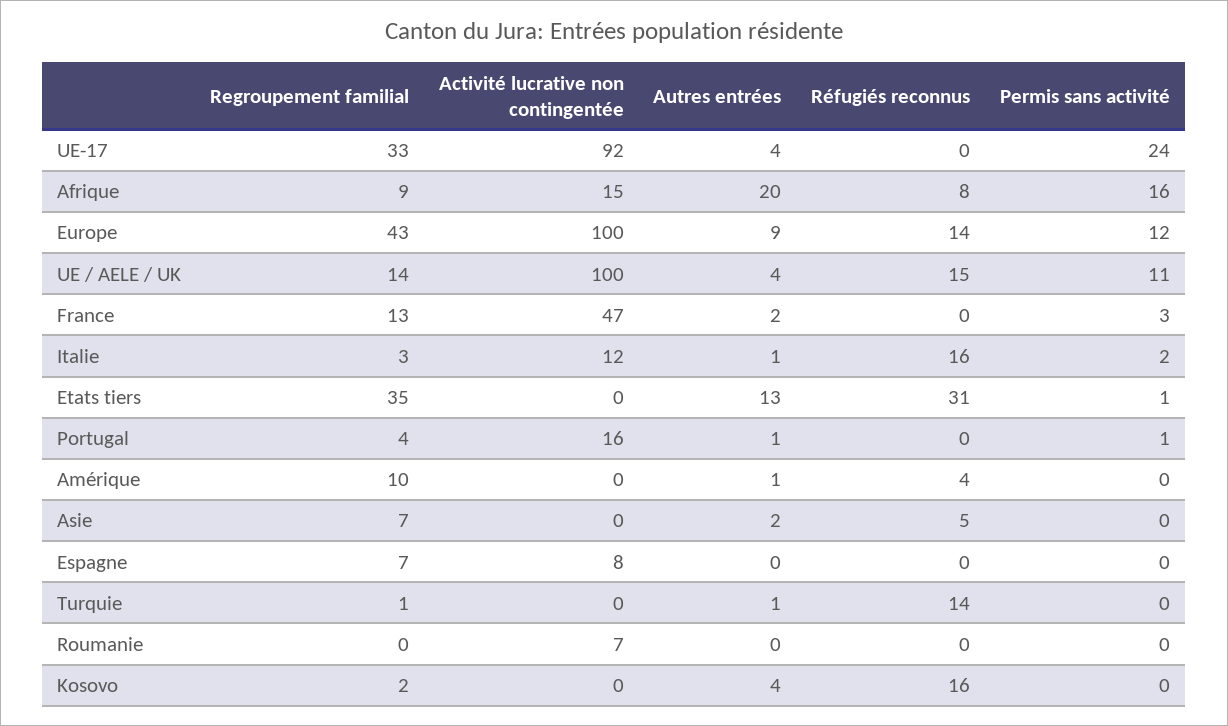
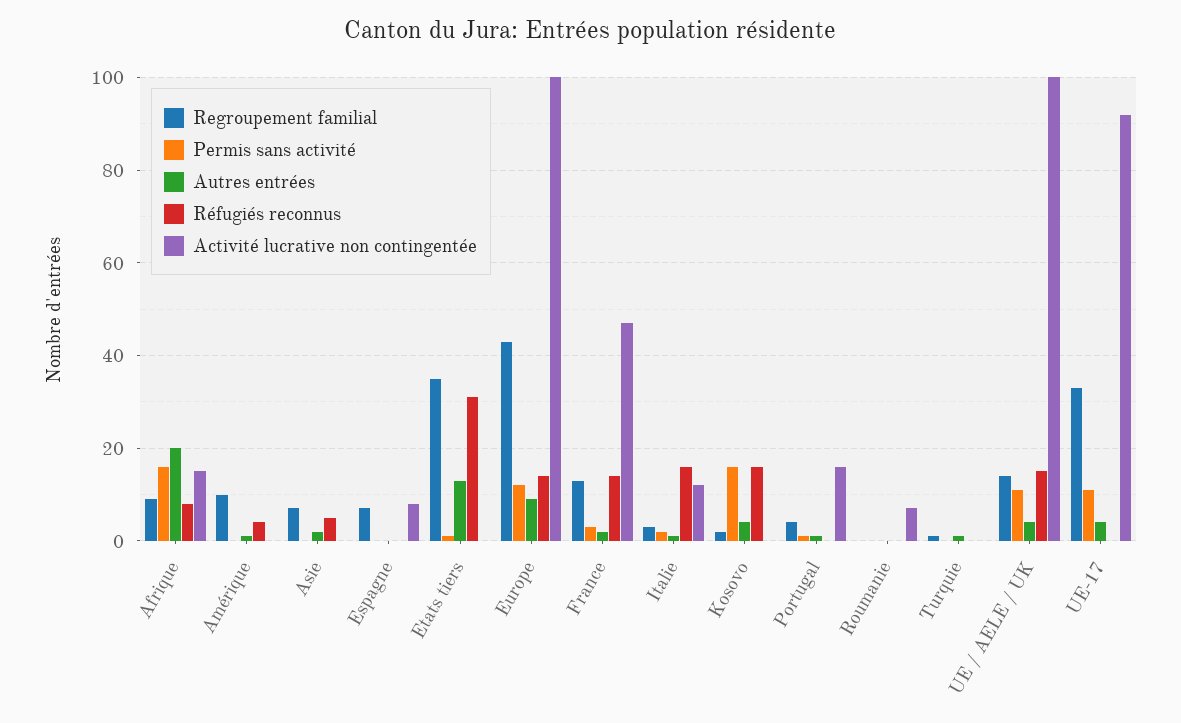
Permis sans activité, UE-17: 24 -> 10
Réfugiés reconnus, France: 0 -> 15
Réfugiés reconnus, Turquie: 14 -> 0
Permis sans activité, Kosovo: 0 -> 15

